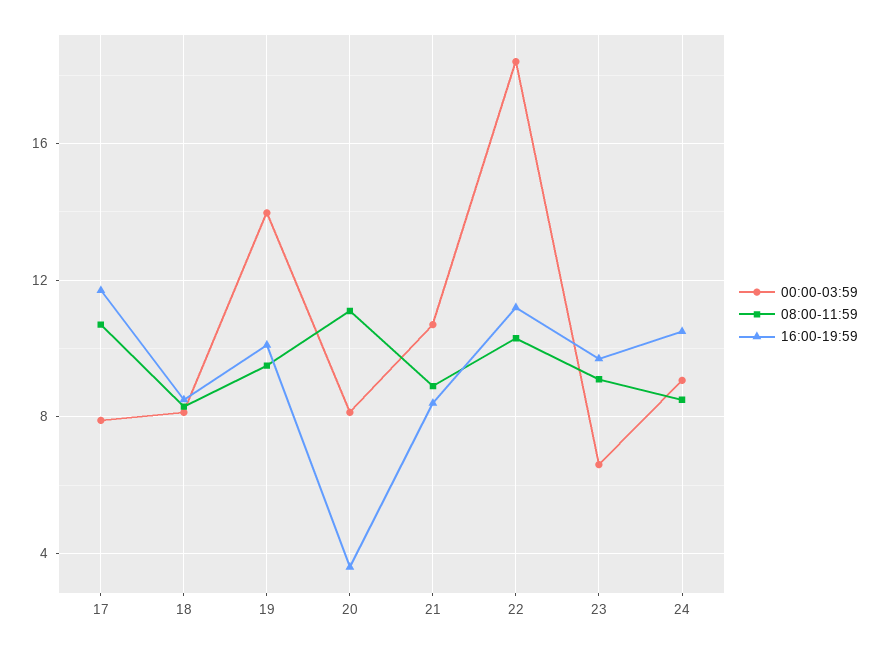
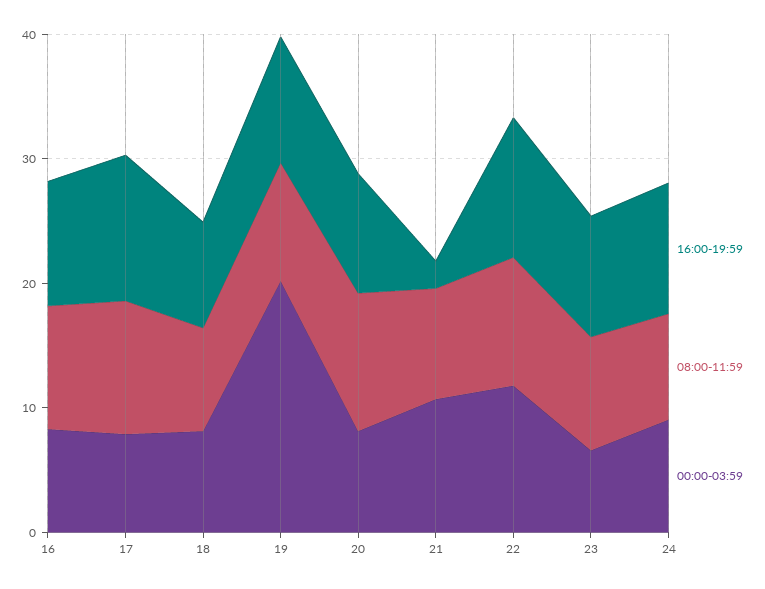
00:00-03:59, 19: 14 -> 20
16:00-19:59, 20: 3.5 -> 10
16:00-19:59, 21: 8.5 -> 2
00:00-03:59, 22: 18.5 -> 12
16:00-19:59, 16: none -> 10
08:00-11:59, 16: none -> 10
00:00-03:59, 16: none -> 8

